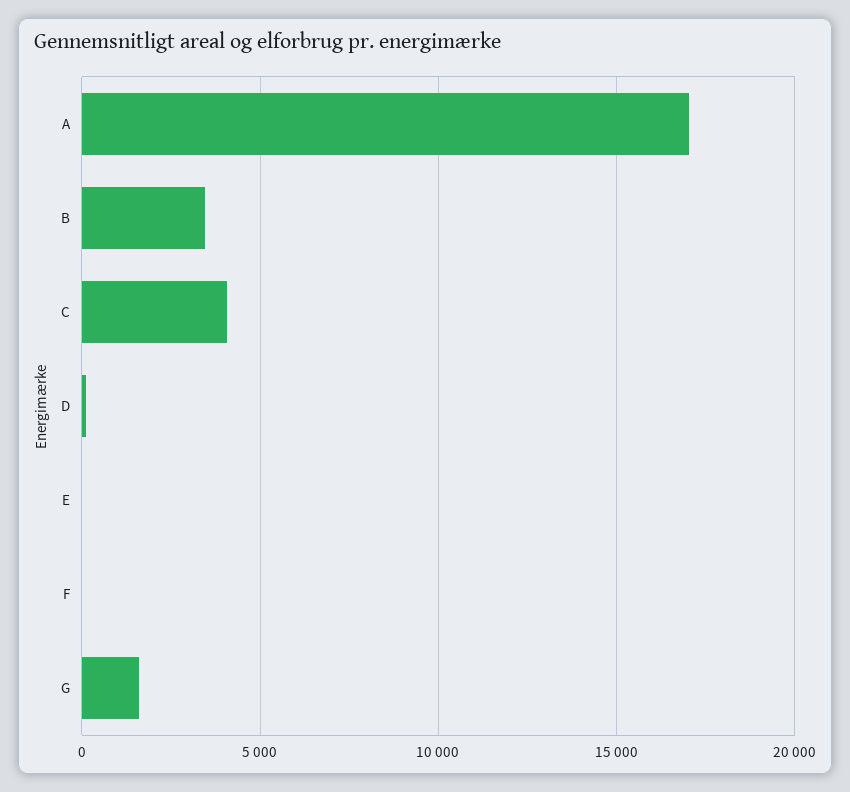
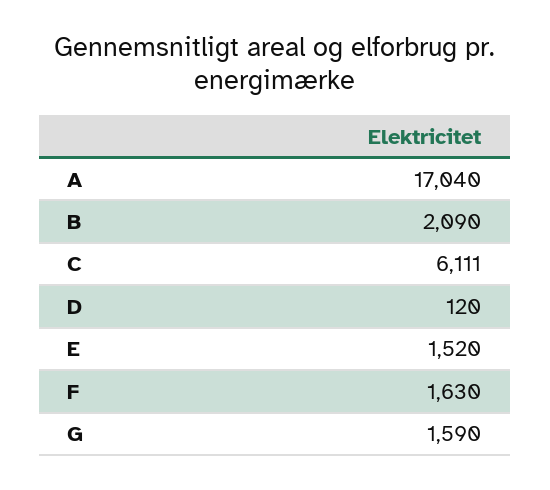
B: 3500 -> 2090
C: 4000 -> 6111
E: 0 -> 1520
F: 0 -> 1630

